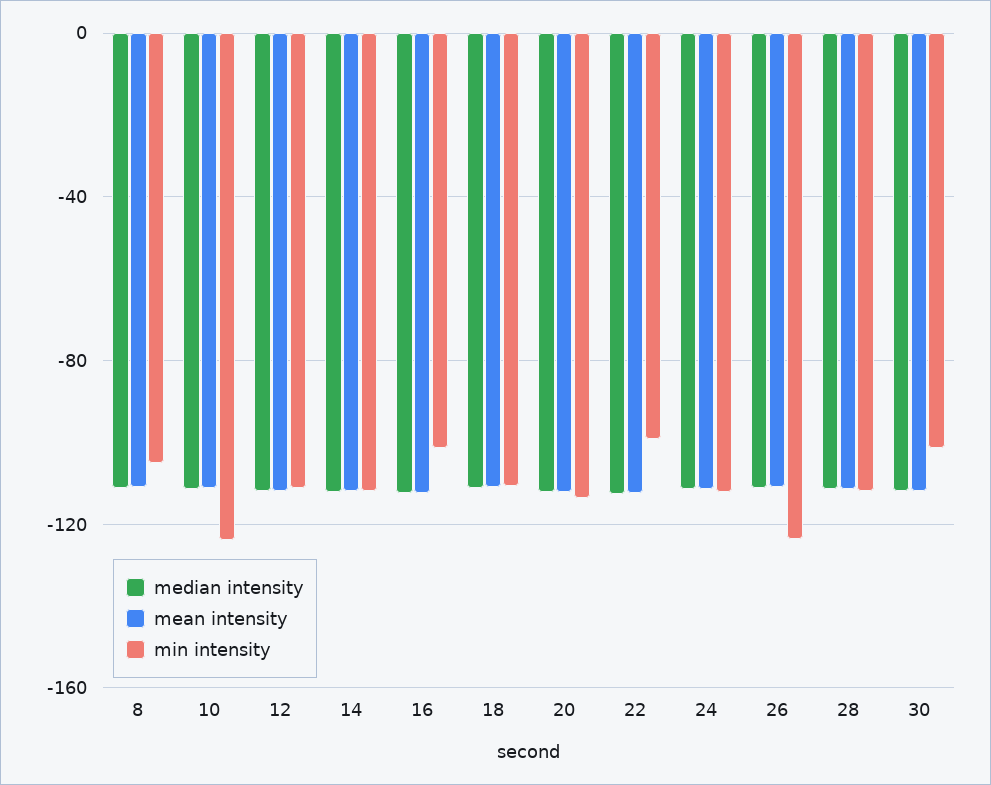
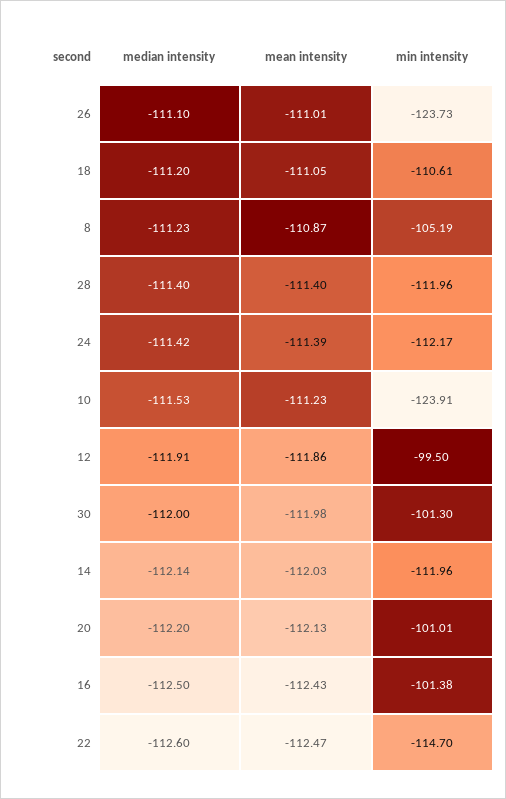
min intensity, 12: -110 -> -99.5
min intensity, 20: -115 -> -101.01
min intensity, 22: -100 -> -114.7

